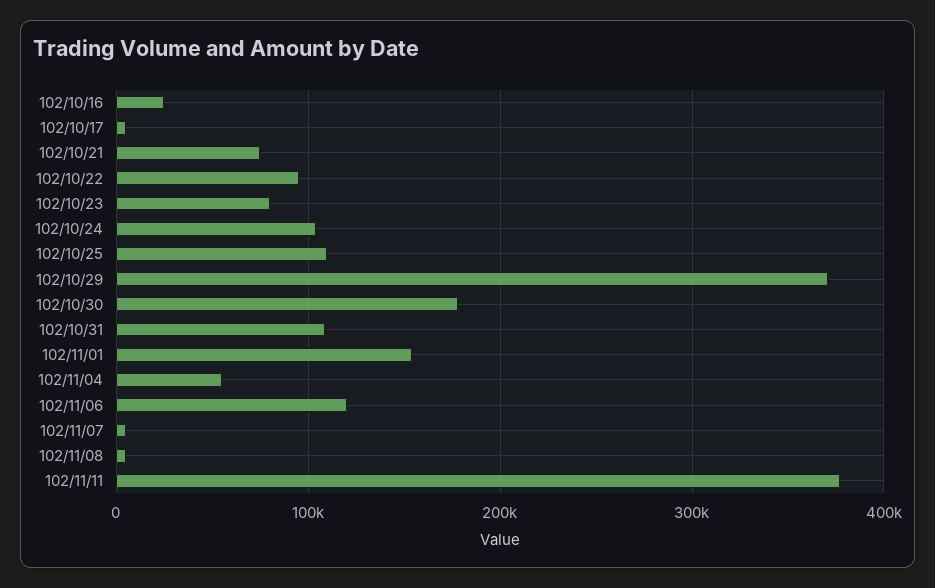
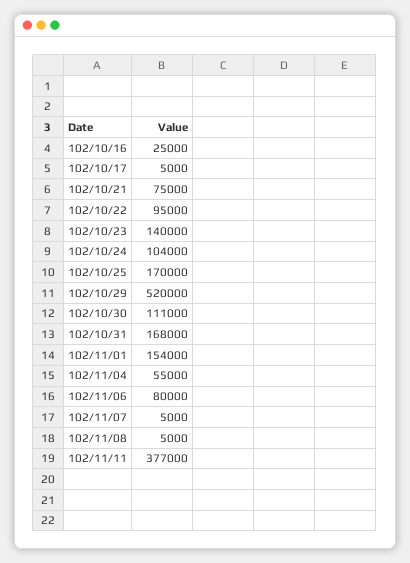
102/10/23: 80000 -> 140000
102/10/25: 110000 -> 170000
102/10/29: 370000 -> 520000
102/10/30: 180000 -> 111000
102/10/31: 110000 -> 168000
102/11/06: 120000 -> 80000

